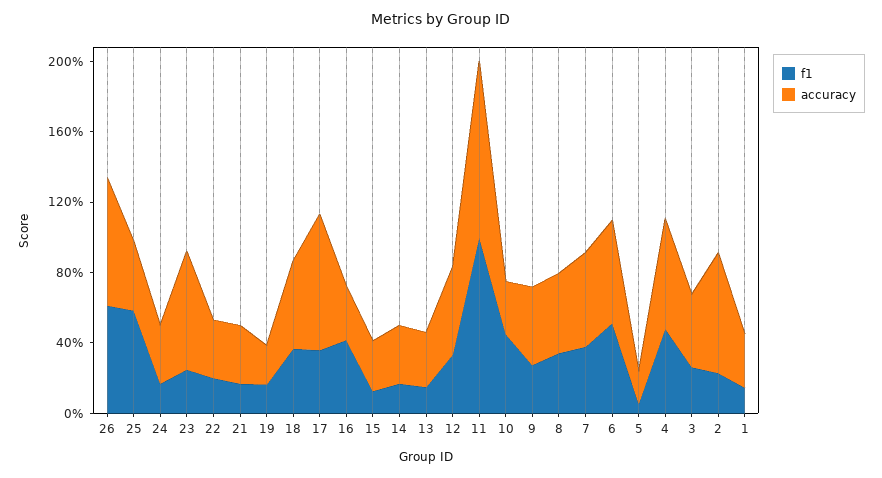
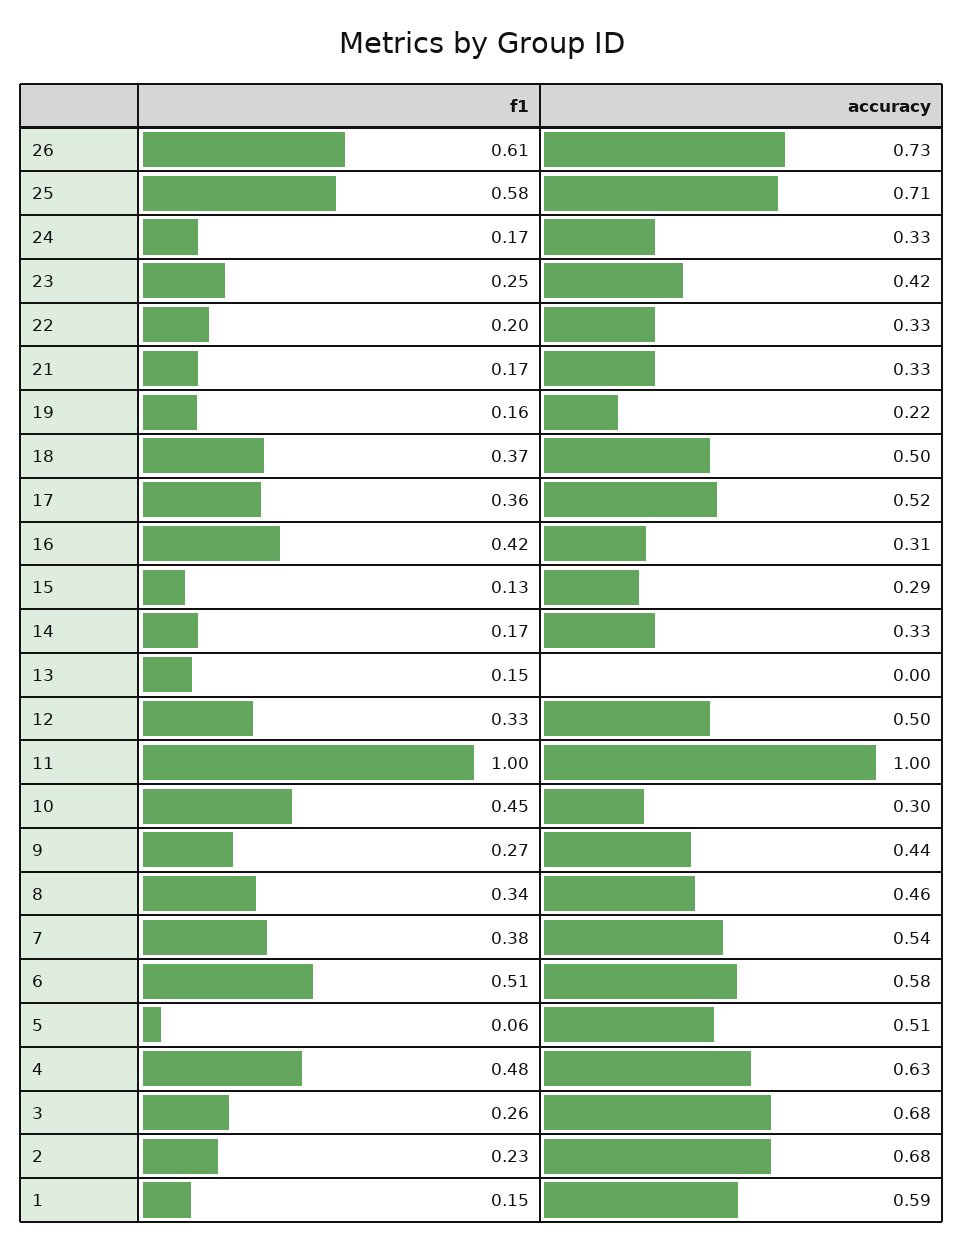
accuracy, 25: 0.4 -> 0.71
accuracy, 23: 0.7 -> 0.42
accuracy, 17: 0.8 -> 0.52
accuracy, 13: 0.3 -> 0
accuracy, 5: 0.2 -> 0.51
accuracy, 3: 0.4 -> 0.68
accuracy, 1: 0.3 -> 0.59

